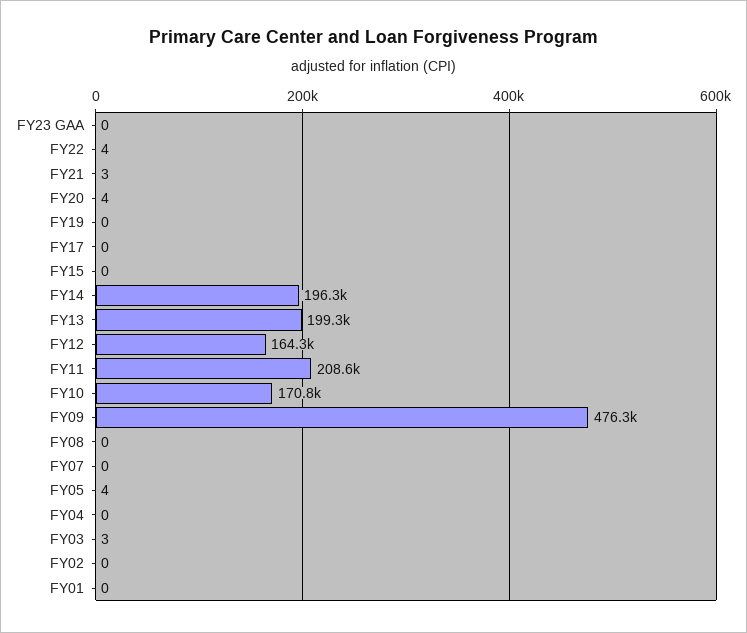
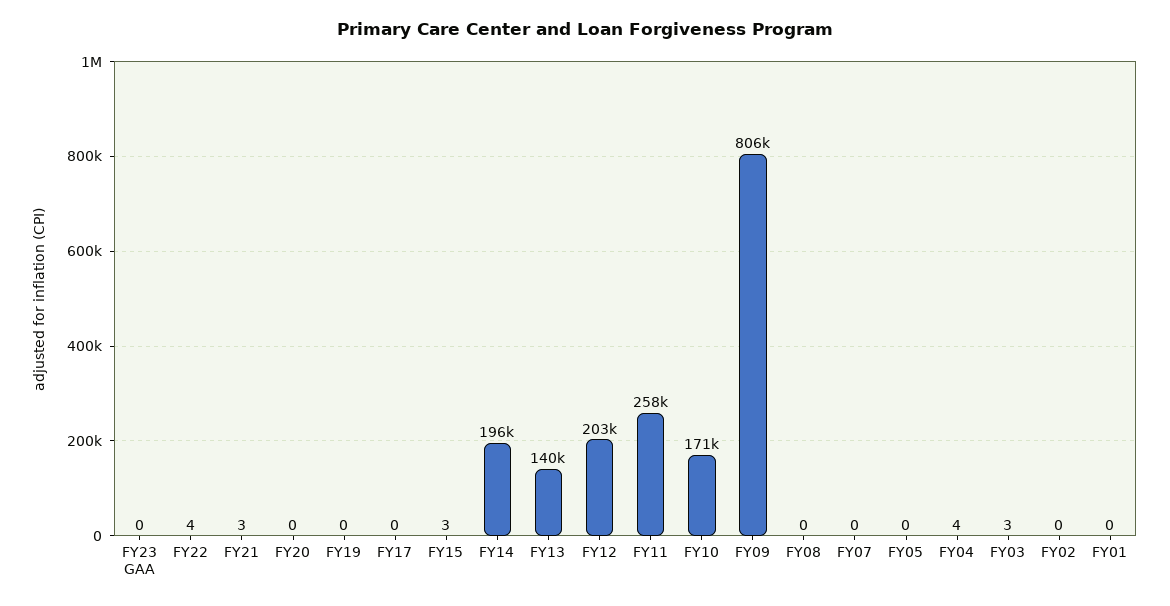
FY20: 4 -> 0
FY15: 0 -> 3
FY13: 199300 -> 140000
FY12: 164300 -> 203000
FY11: 208600 -> 258000
FY09: 476300 -> 806000
FY05: 4 -> 0
FY04: 0 -> 4

